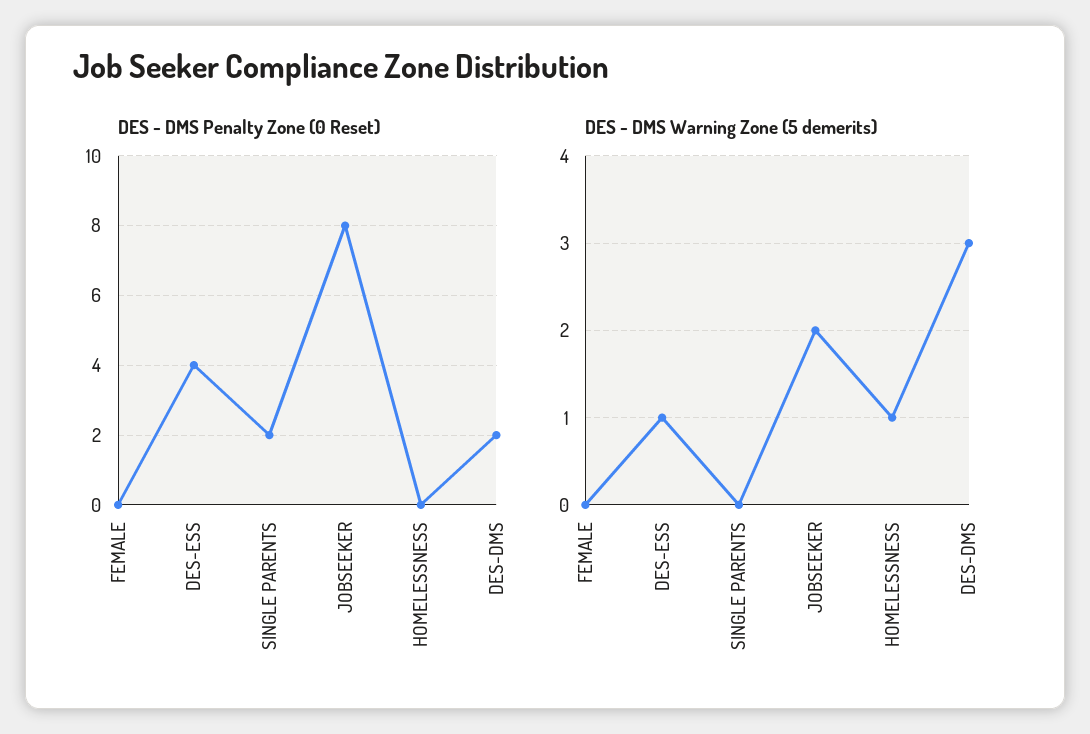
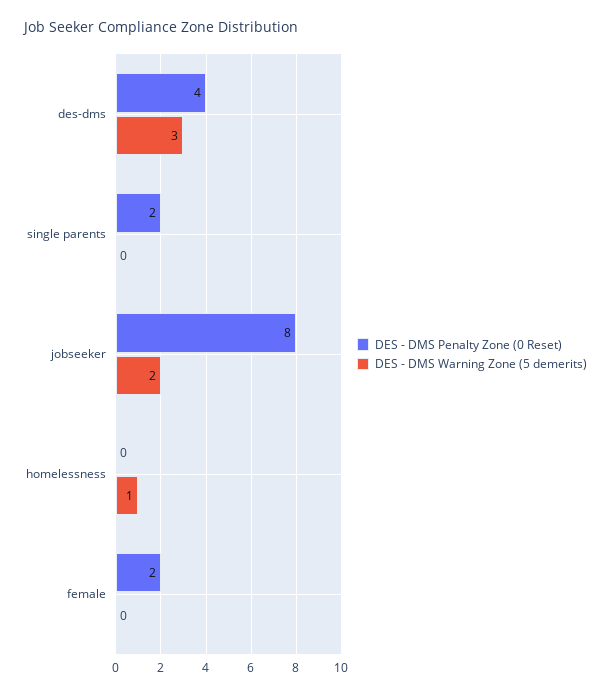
DES - DMS Penalty Zone (0 Reset), FEMALE: 0 -> 2
DES - DMS Penalty Zone (0 Reset), DES-ESS: 4 -> none
DES - DMS Penalty Zone (0 Reset), DES-DMS: 2 -> 4
DES - DMS Warning Zone (5 demerits), DES-ESS: 1 -> none

